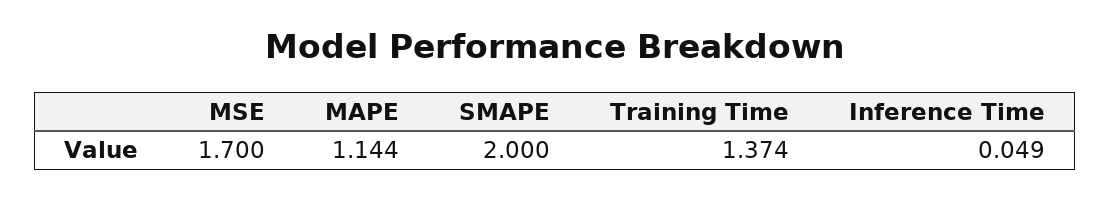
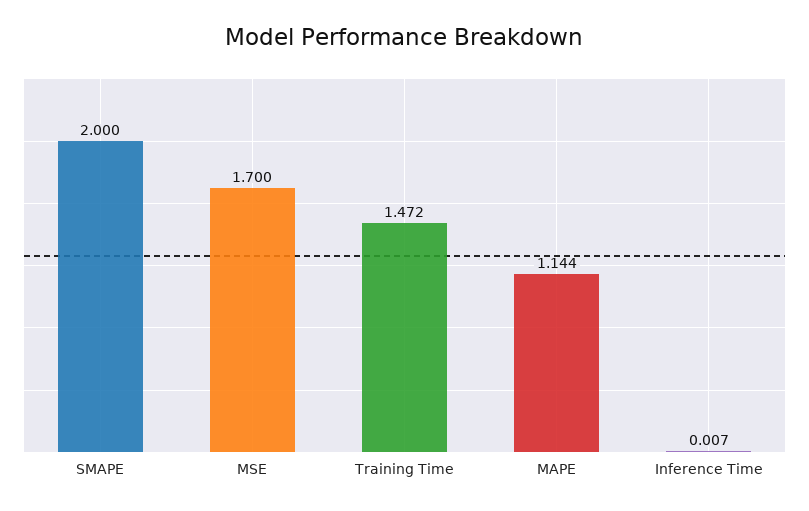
Training Time: 1.374 -> 1.472
Inference Time: 0.049 -> 0.007

